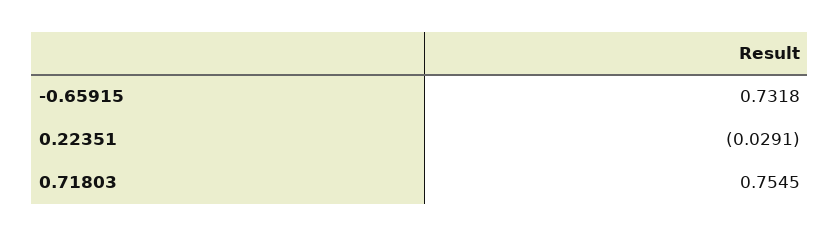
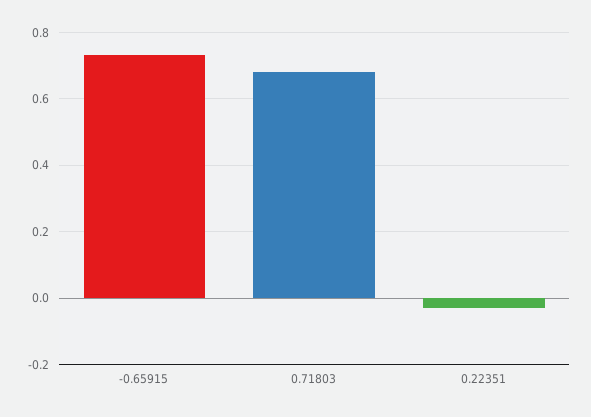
0.71803: 0.7545 -> 0.68

